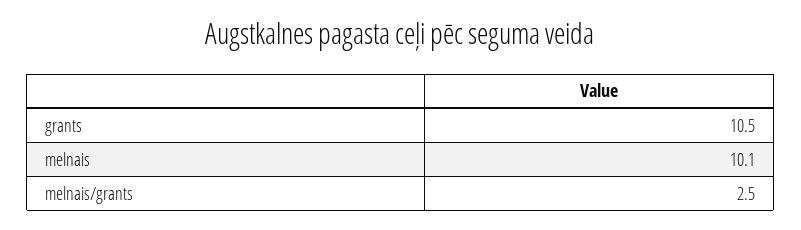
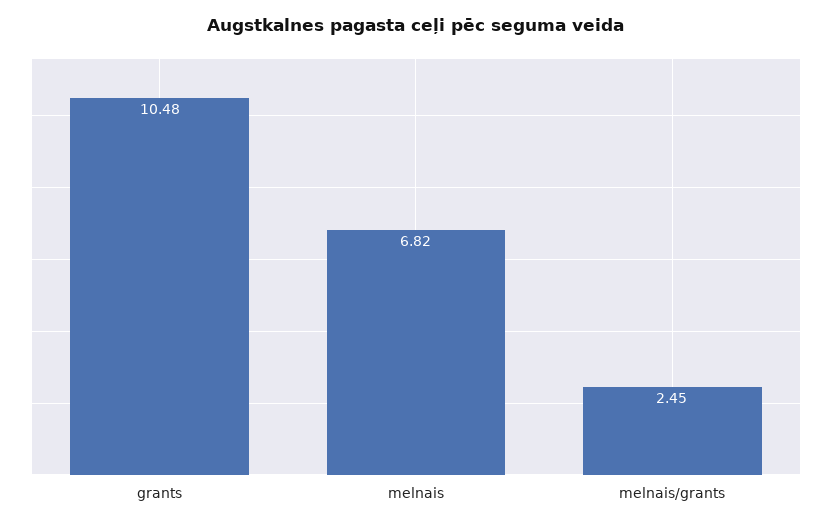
melnais: 10.1 -> 6.82

